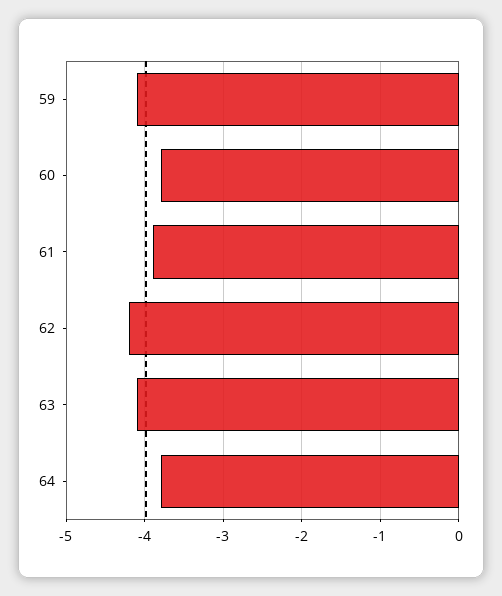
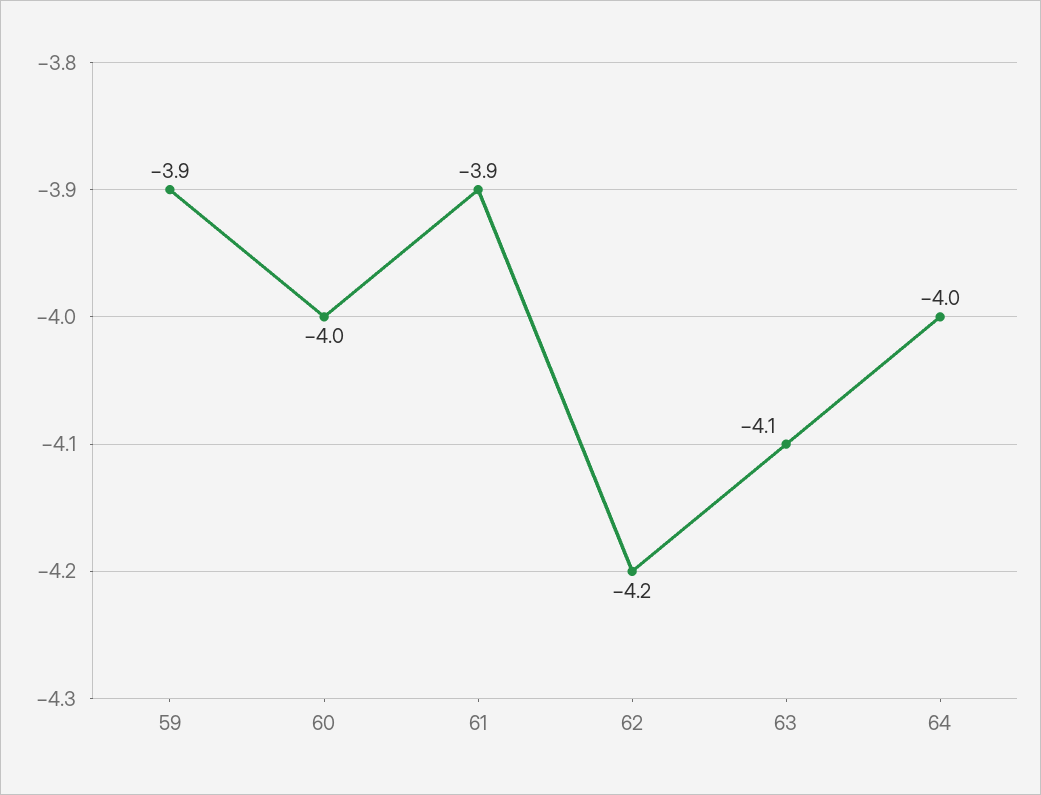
59: -4.1 -> -3.9
60: -3.8 -> -4
64: -3.8 -> -4

